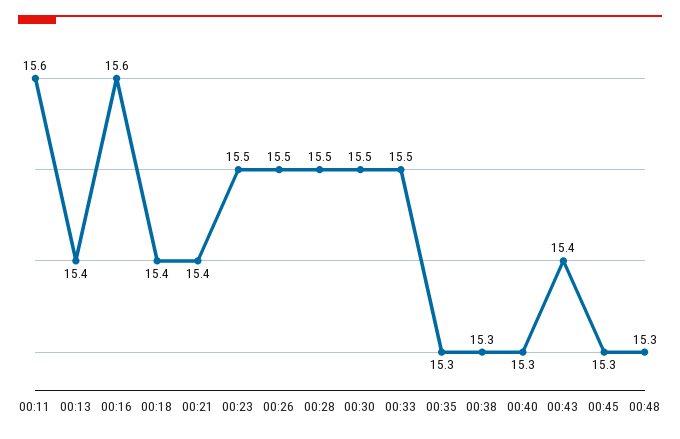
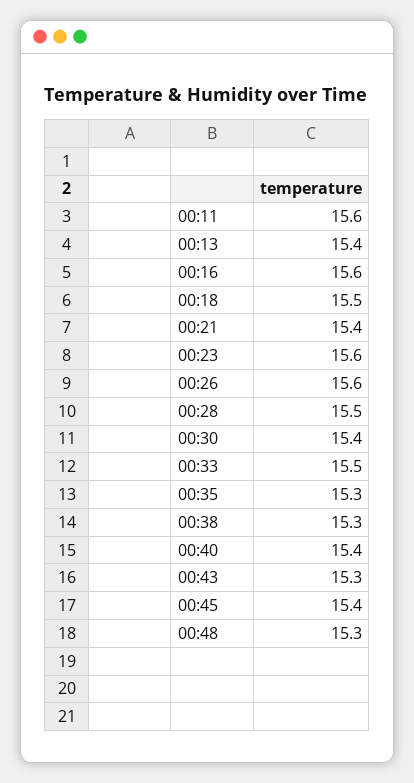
00:18: 15.4 -> 15.5
00:23: 15.5 -> 15.6
00:26: 15.5 -> 15.6
00:30: 15.5 -> 15.4
00:40: 15.3 -> 15.4
00:43: 15.4 -> 15.3
00:45: 15.3 -> 15.4

